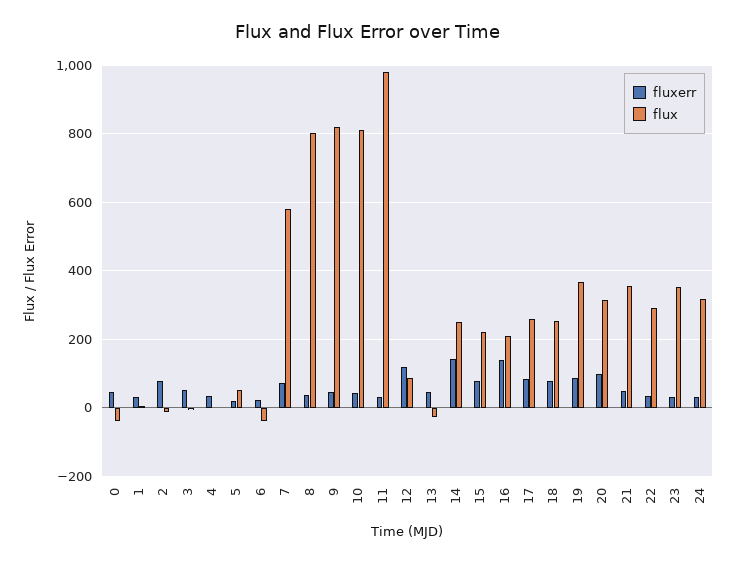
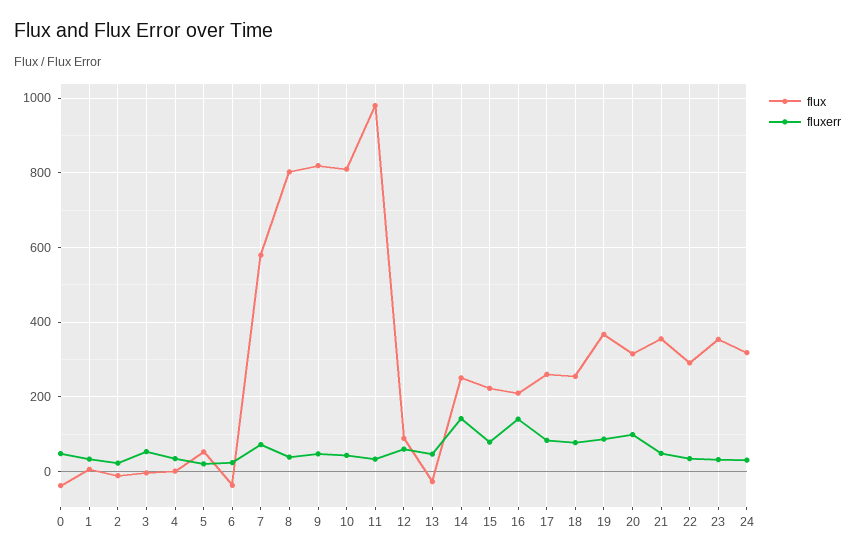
fluxerr, 2: 80 -> 20
fluxerr, 12: 120 -> 60

